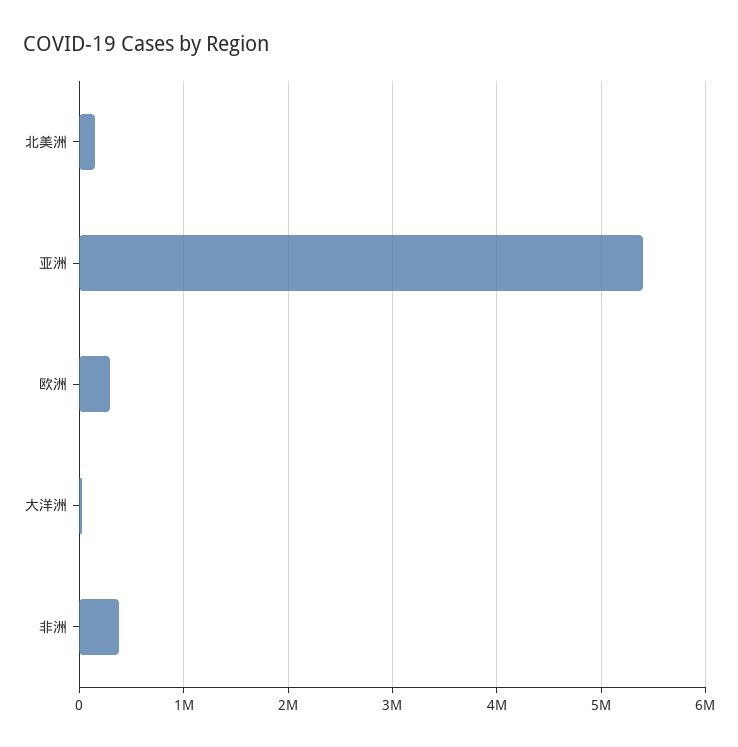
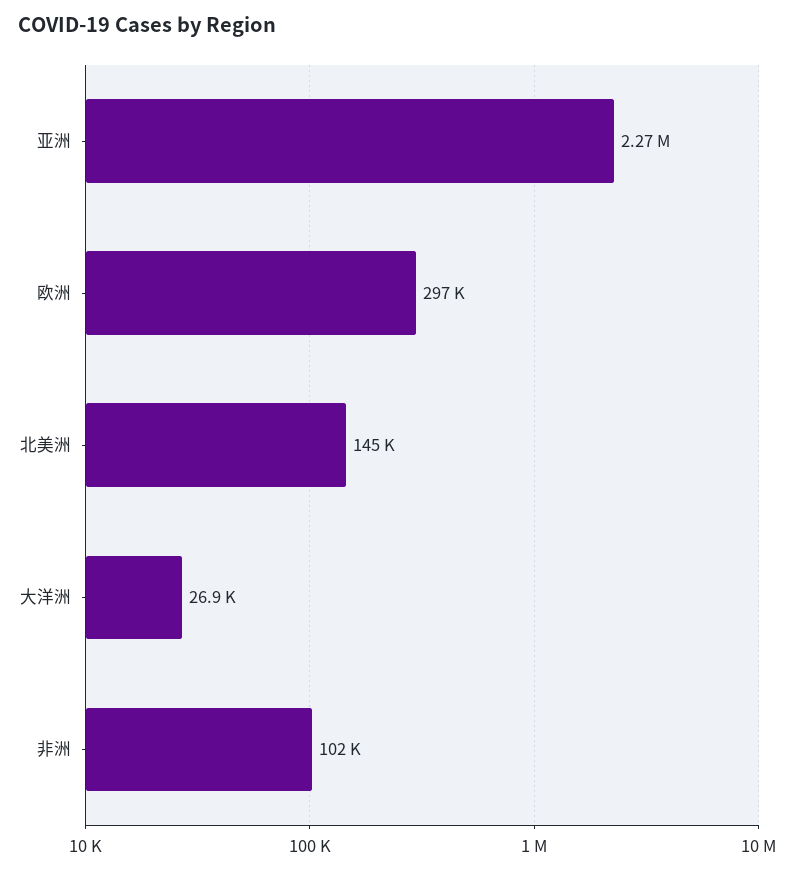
亚洲: 5400000 -> 2270000
非洲: 400000 -> 102000

